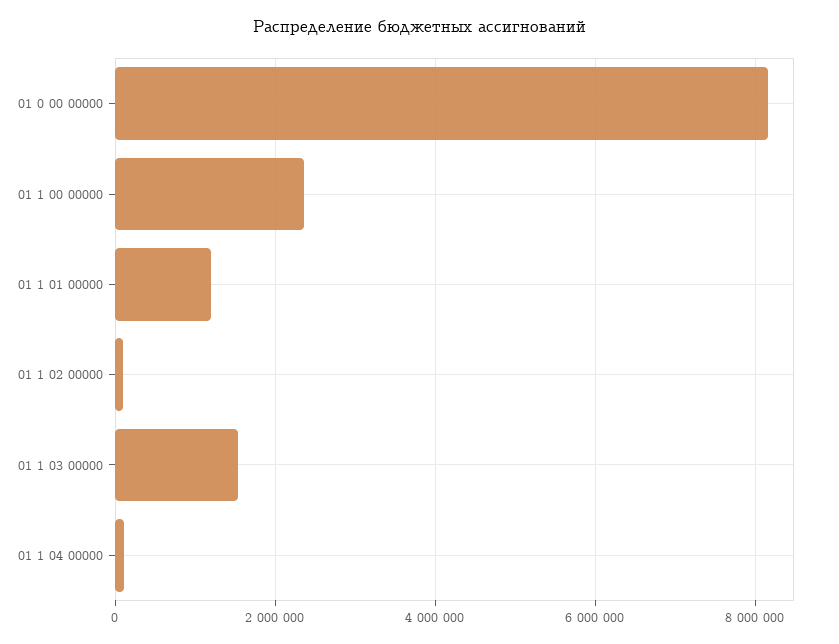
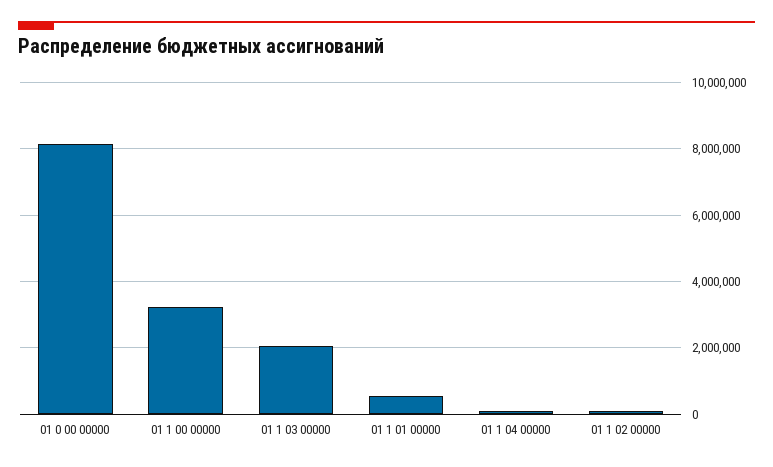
01 1 00 00000: 2400000 -> 3200000
01 1 01 00000: 1200000 -> 600000
01 1 03 00000: 1600000 -> 2000000

